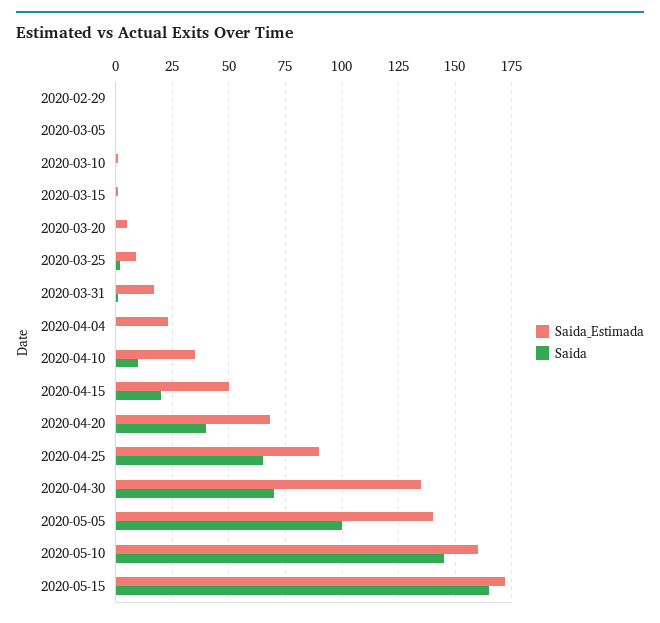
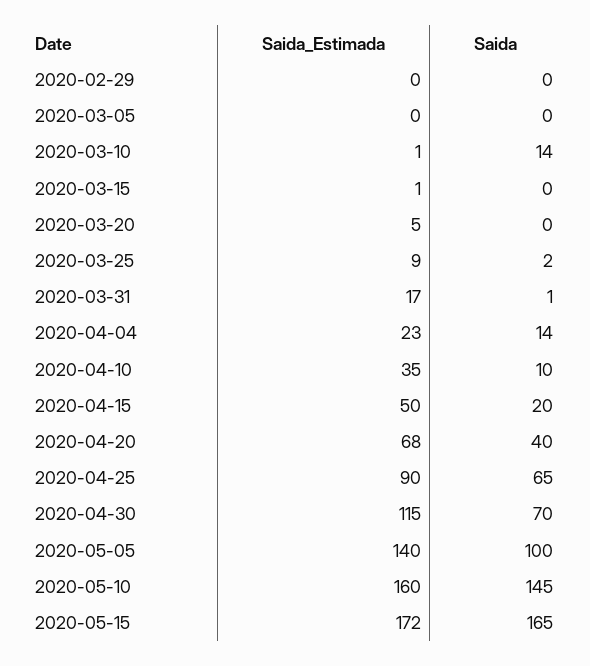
Saida, 2020-03-10: 0 -> 14
Saida, 2020-04-04: 0 -> 14
Saida_Estimada, 2020-04-30: 135 -> 115

